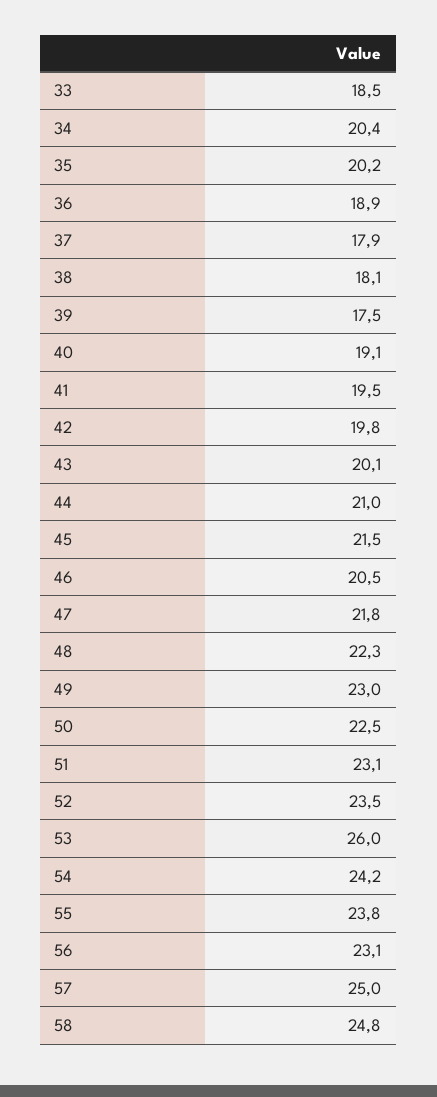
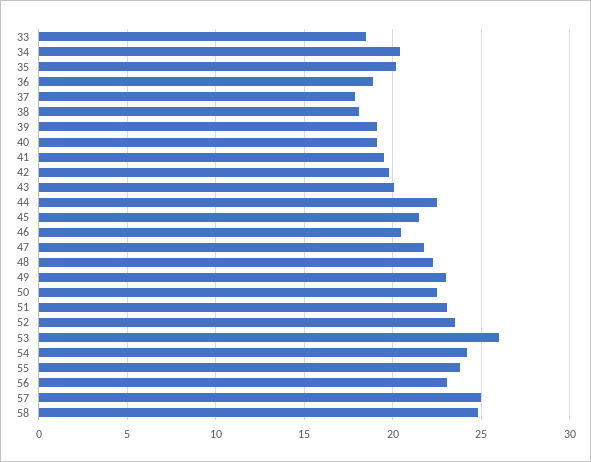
39: 17.5 -> 19
44: 21 -> 22.5

